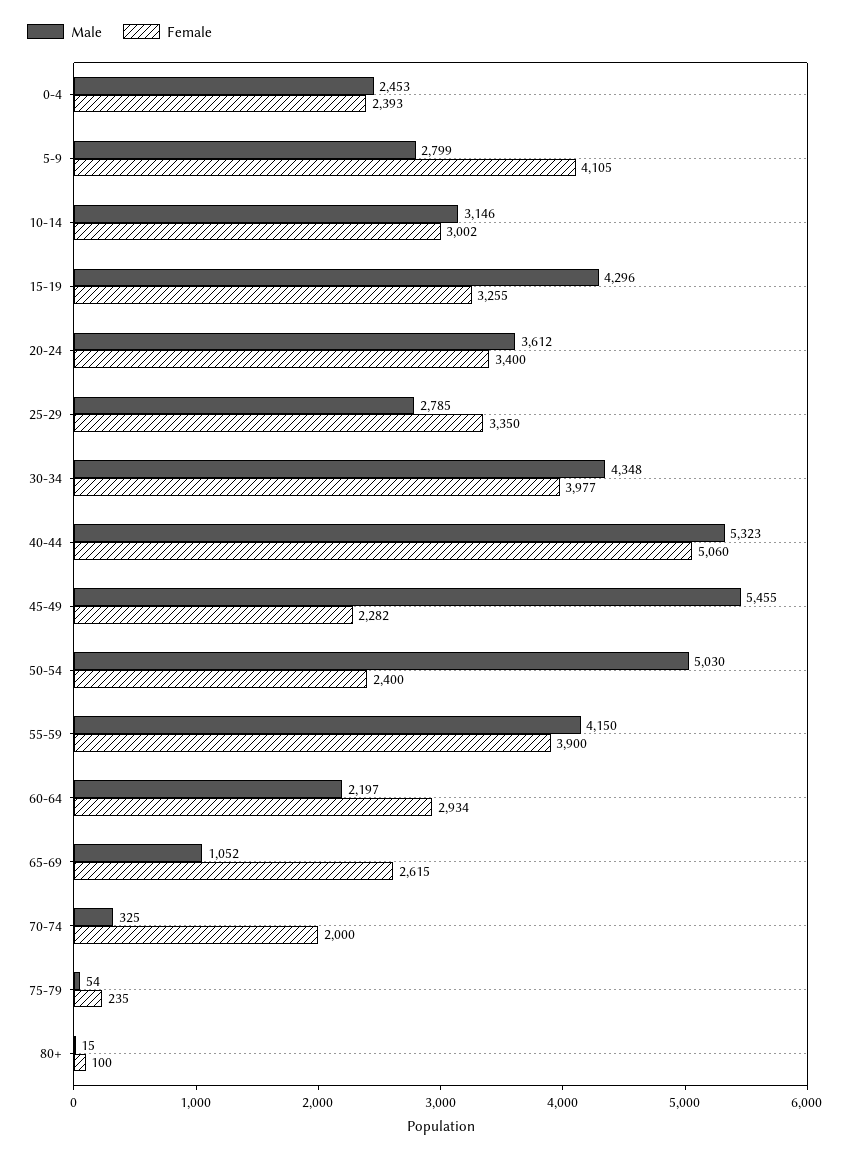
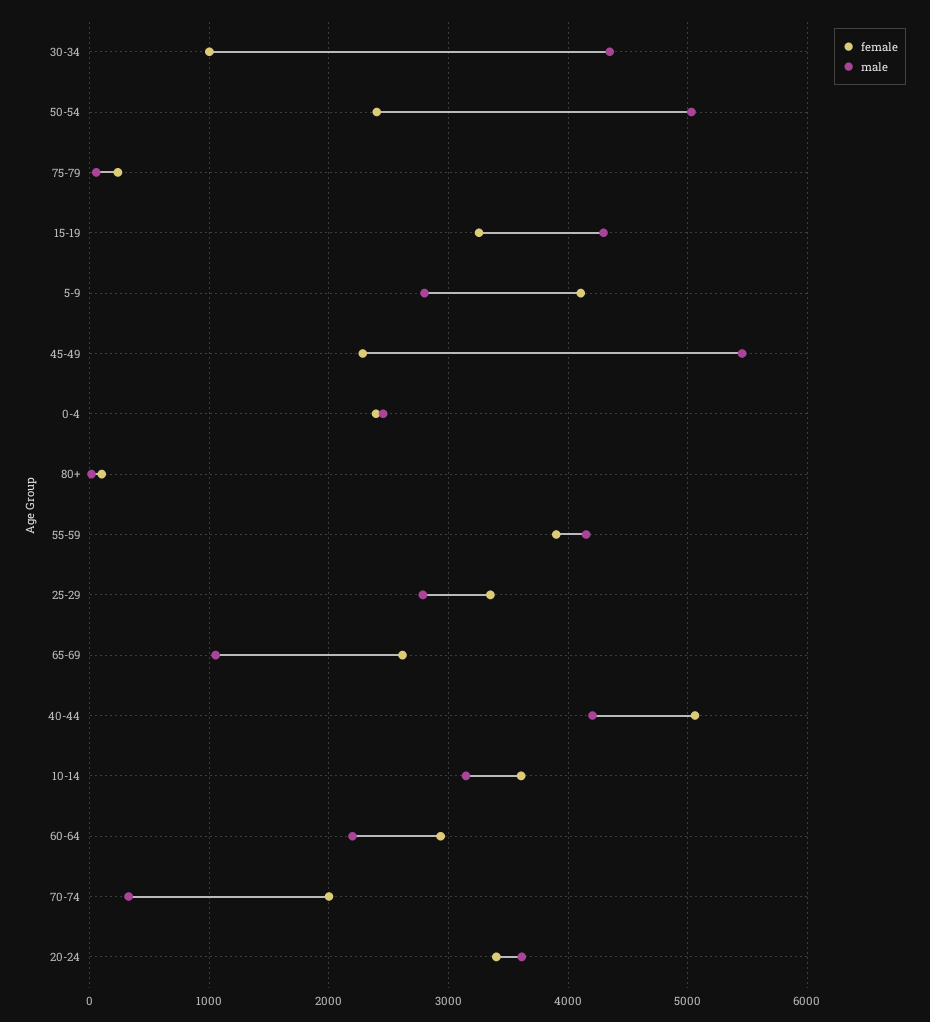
Female, 10-14: 3002 -> 3600
Female, 30-34: 3977 -> 1000
Male, 40-44: 5323 -> 4200

